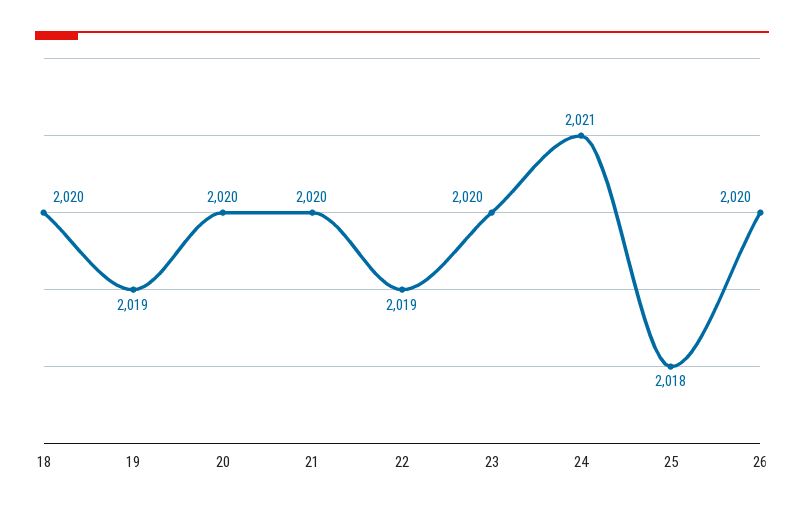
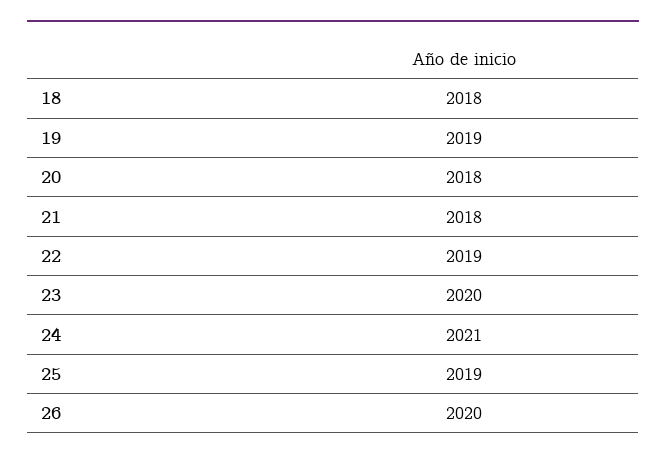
18: 2020 -> 2018
20: 2020 -> 2018
21: 2020 -> 2018
25: 2018 -> 2019

